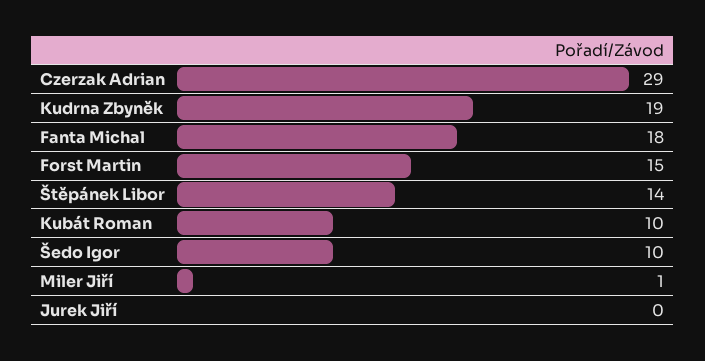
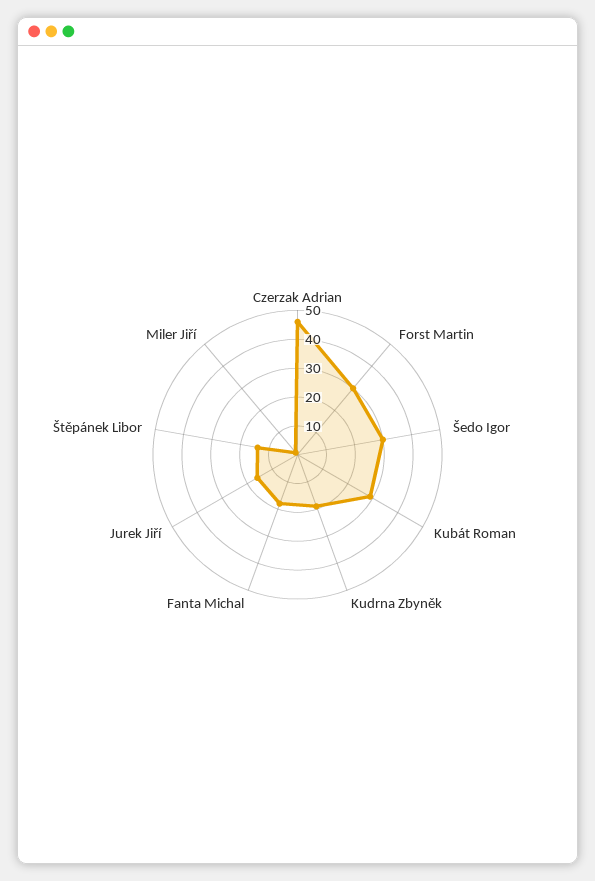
Czerzak Adrian: 29 -> 45
Forst Martin: 15 -> 30
Kubát Roman: 10 -> 30
Šedo Igor: 10 -> 30
Jurek Jiří: 0 -> 15

